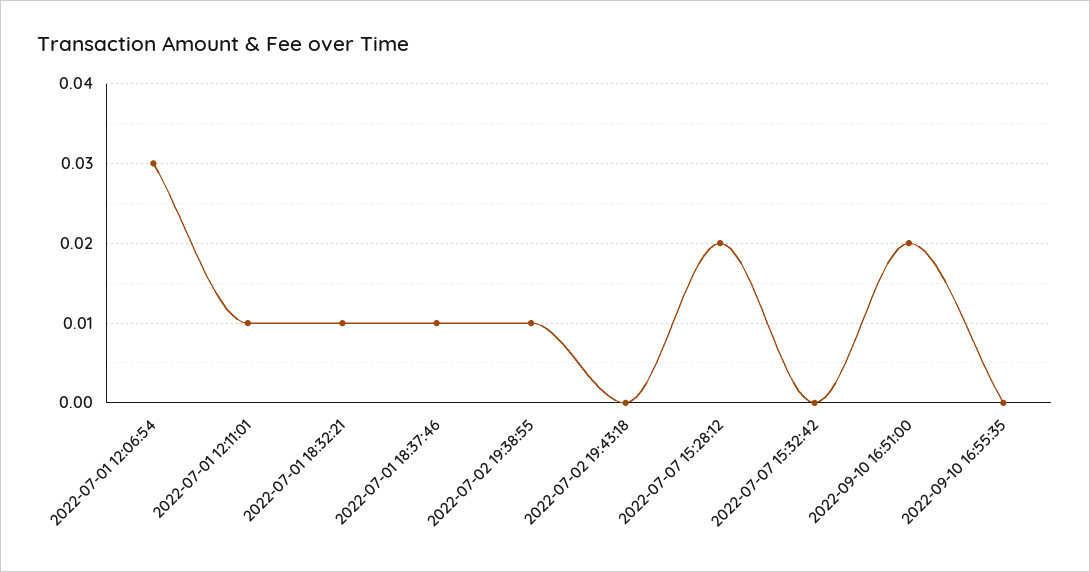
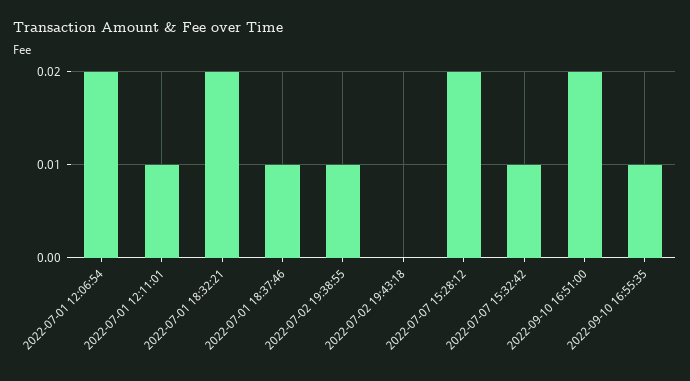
2022-07-01 12:06:54: 0.03 -> 0.02
2022-07-01 18:32:21: 0.01 -> 0.02
2022-07-07 15:32:42: 0 -> 0.01
2022-09-10 16:55:35: 0 -> 0.01

